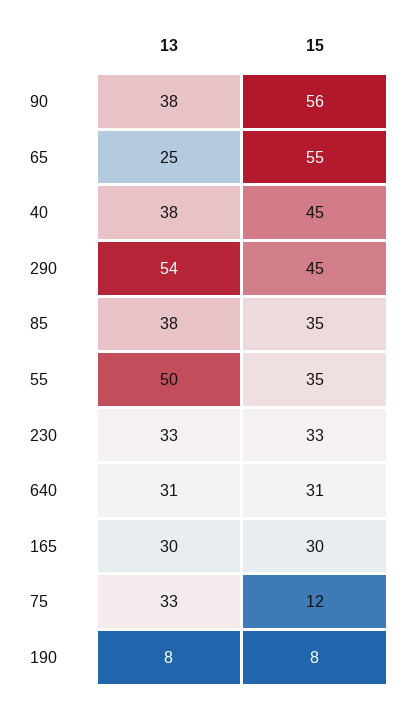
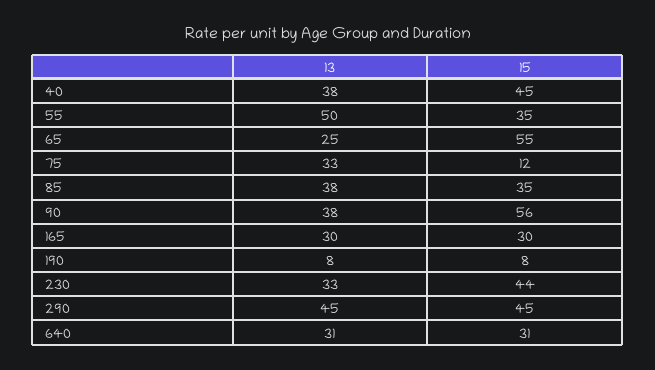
13, 290: 54 -> 45
15, 230: 33 -> 44

